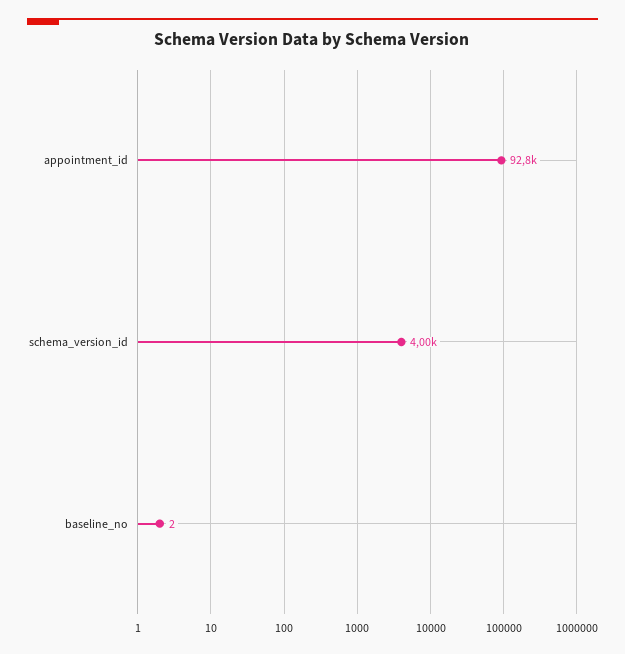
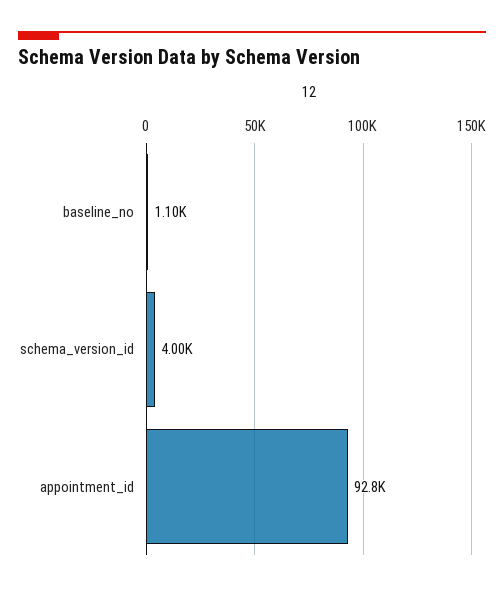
baseline_no: 2 -> 1100

